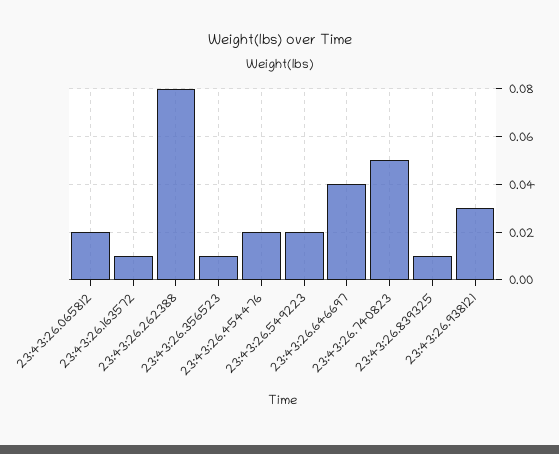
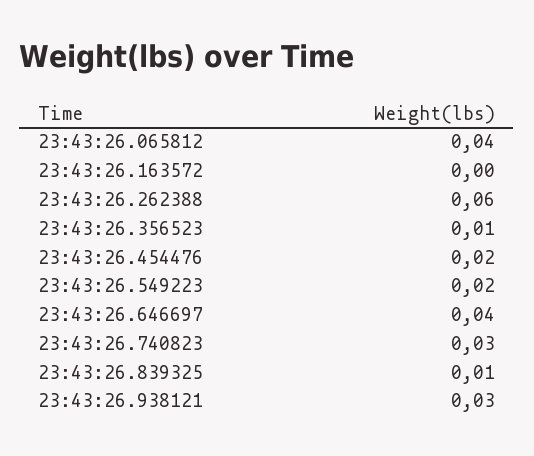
23:43:26.065812: 0.02 -> 0.04
23:43:26.163572: 0.01 -> 0
23:43:26.262388: 0.08 -> 0.06
23:43:26.740823: 0.05 -> 0.03

